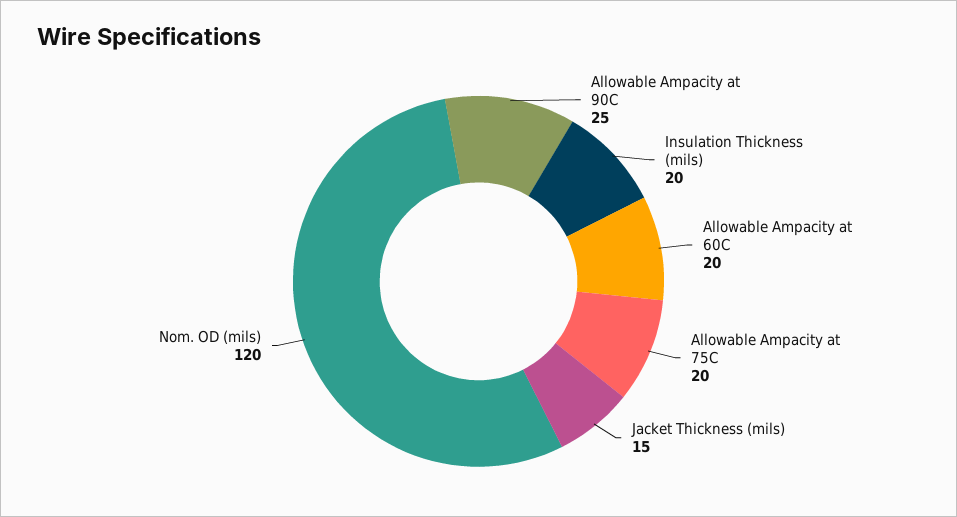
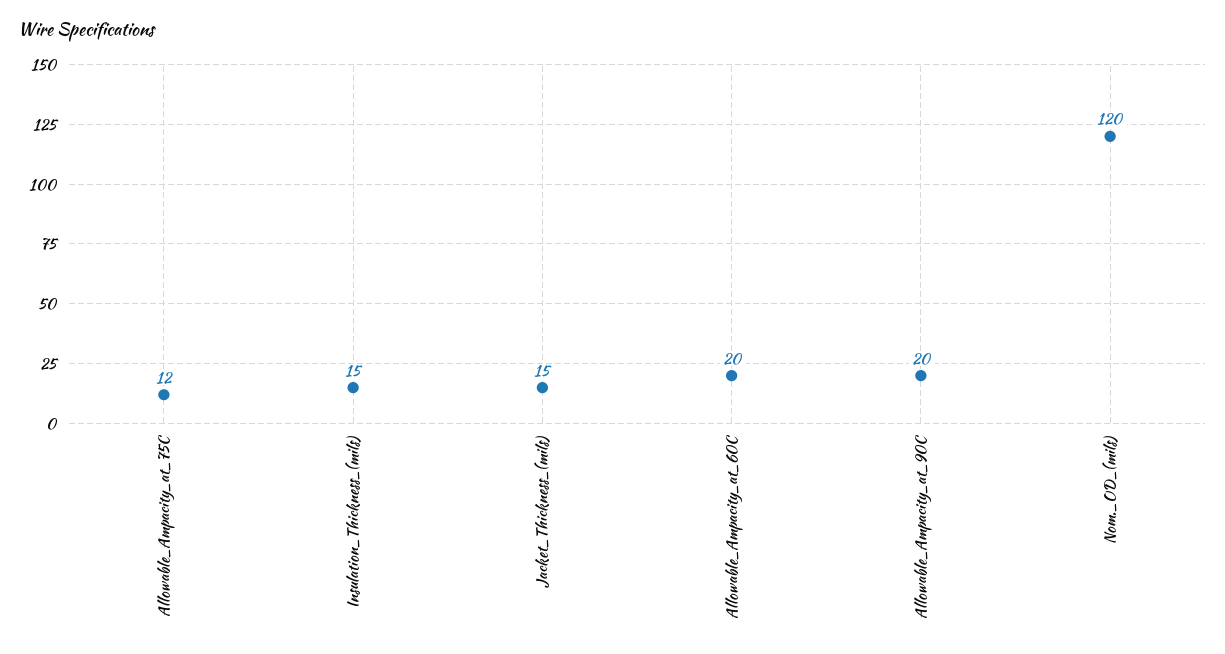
Allowable Ampacity at 90C: 25 -> 20
Insulation Thickness (mils): 20 -> 15
Allowable Ampacity at 75C: 20 -> 12

